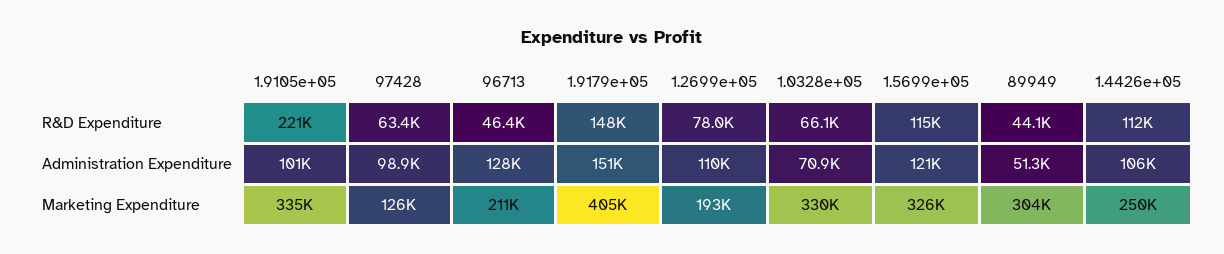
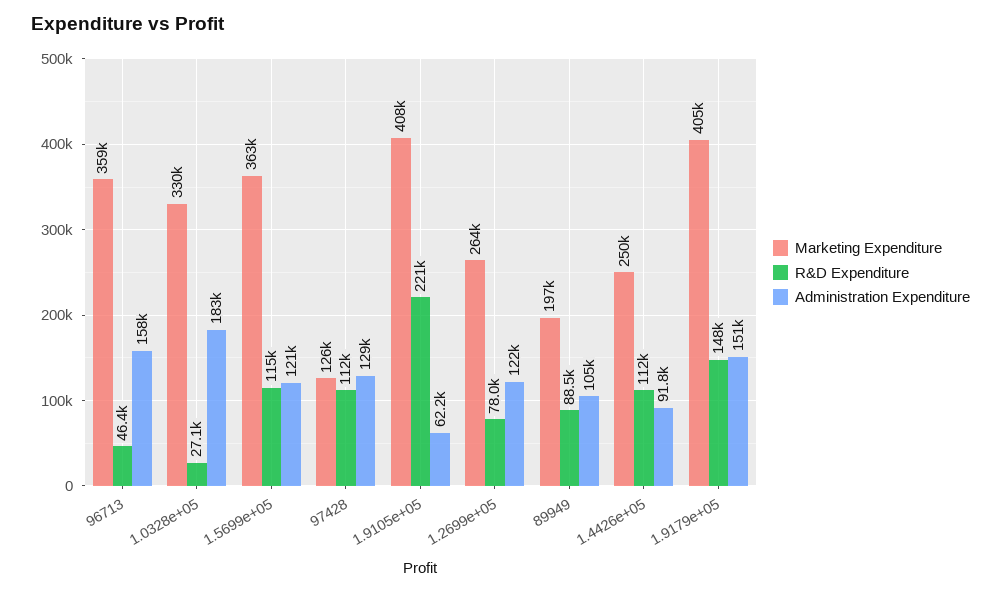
R&D Expenditure, 97428: 63400 -> 112000
R&D Expenditure, 1.0328e+05: 66100 -> 27100
R&D Expenditure, 89949: 44100 -> 88500
Administration Expenditure, 1.9105e+05: 101000 -> 62200
Administration Expenditure, 97428: 98900 -> 129000
Administration Expenditure, 96713: 128000 -> 158000
Administration Expenditure, 1.2699e+05: 110000 -> 122000
Administration Expenditure, 1.0328e+05: 70900 -> 183000
Administration Expenditure, 89949: 51300 -> 105000
Administration Expenditure, 1.4426e+05: 106000 -> 91800
Marketing Expenditure, 1.9105e+05: 335000 -> 408000
Marketing Expenditure, 96713: 211000 -> 359000
Marketing Expenditure, 1.2699e+05: 193000 -> 264000
Marketing Expenditure, 1.5699e+05: 326000 -> 363000
Marketing Expenditure, 89949: 304000 -> 197000

